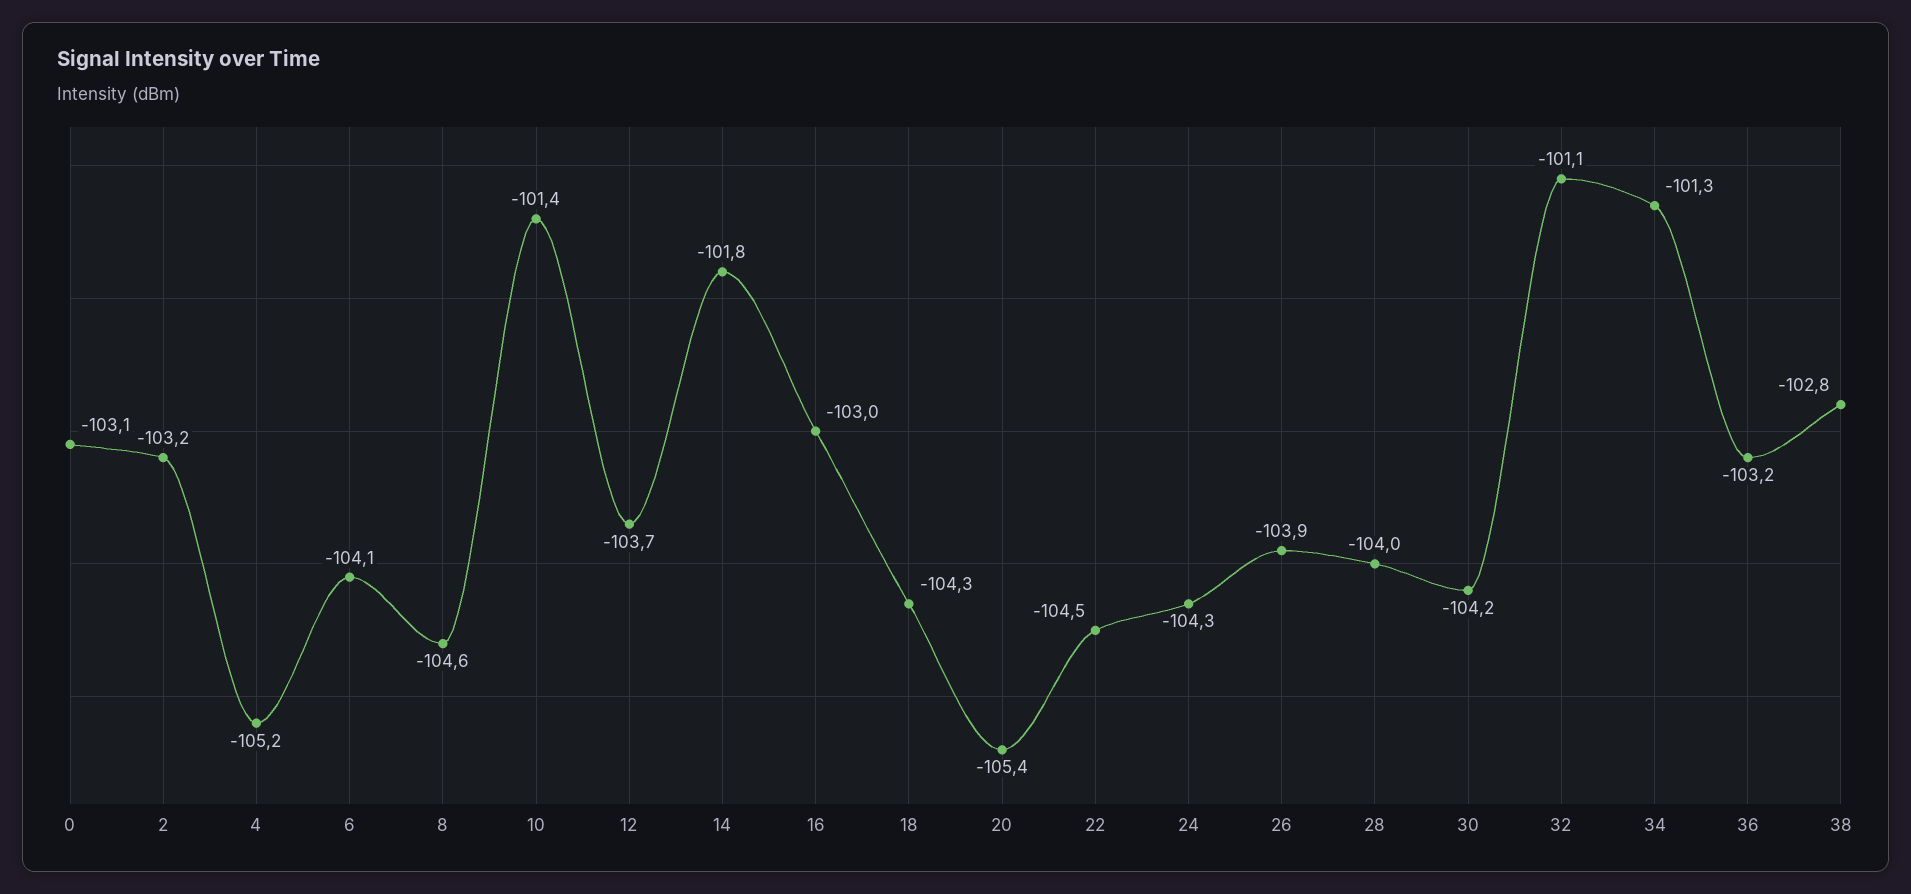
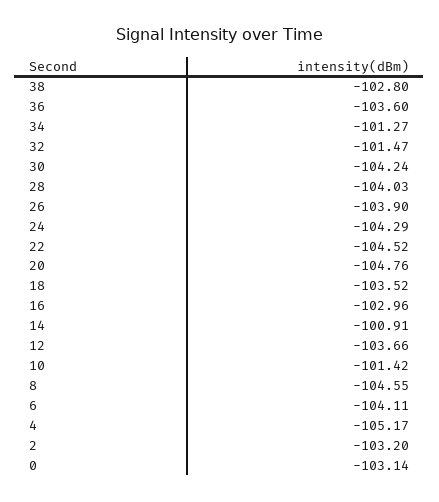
14: -101.8 -> -100.91
18: -104.3 -> -103.52
20: -105.4 -> -104.76
32: -101.1 -> -101.47
36: -103.2 -> -103.6

